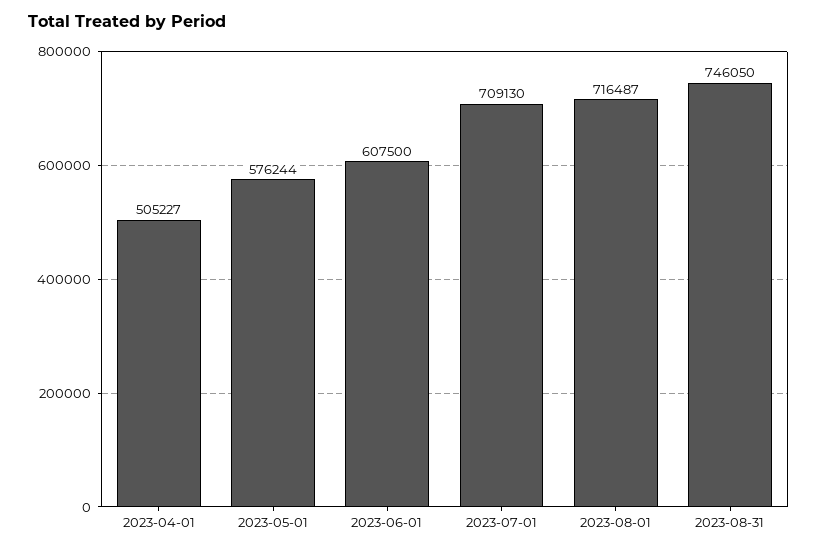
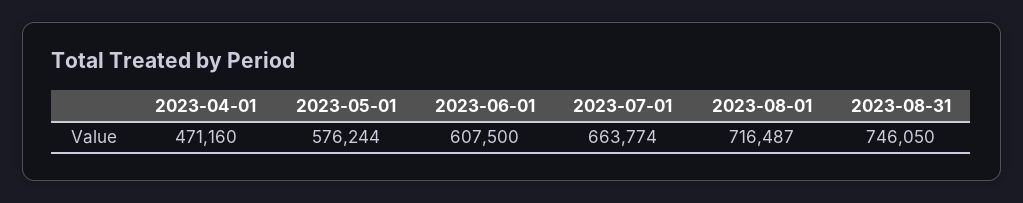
2023-04-01: 505227 -> 471160
2023-07-01: 709130 -> 663774

